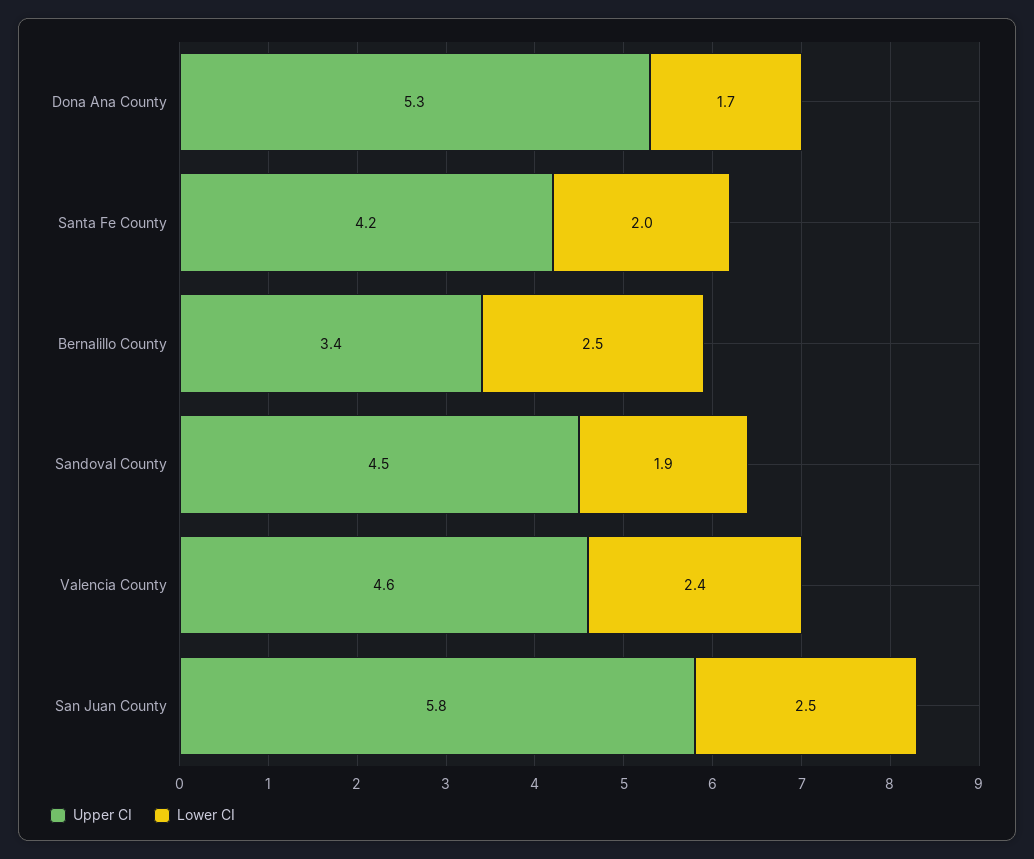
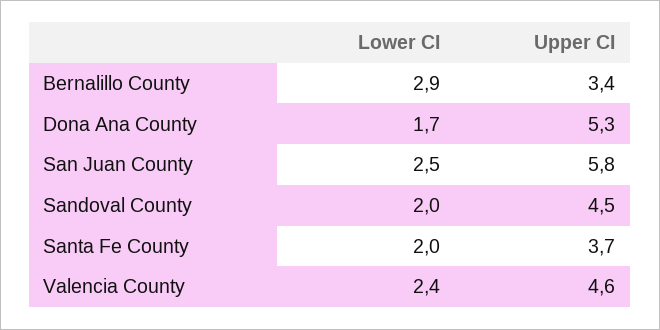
Upper CI, Santa Fe County: 4.2 -> 3.7
Lower CI, Bernalillo County: 2.5 -> 2.9
Lower CI, Sandoval County: 1.9 -> 2

